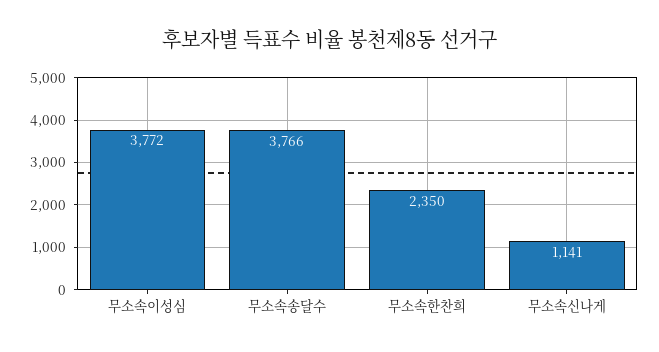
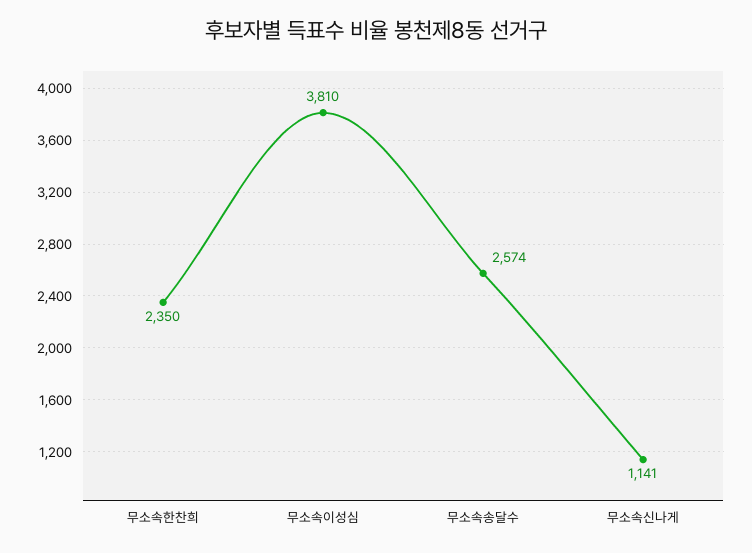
무소속이성심: 3772 -> 3810
무소속송달수: 3766 -> 2574

